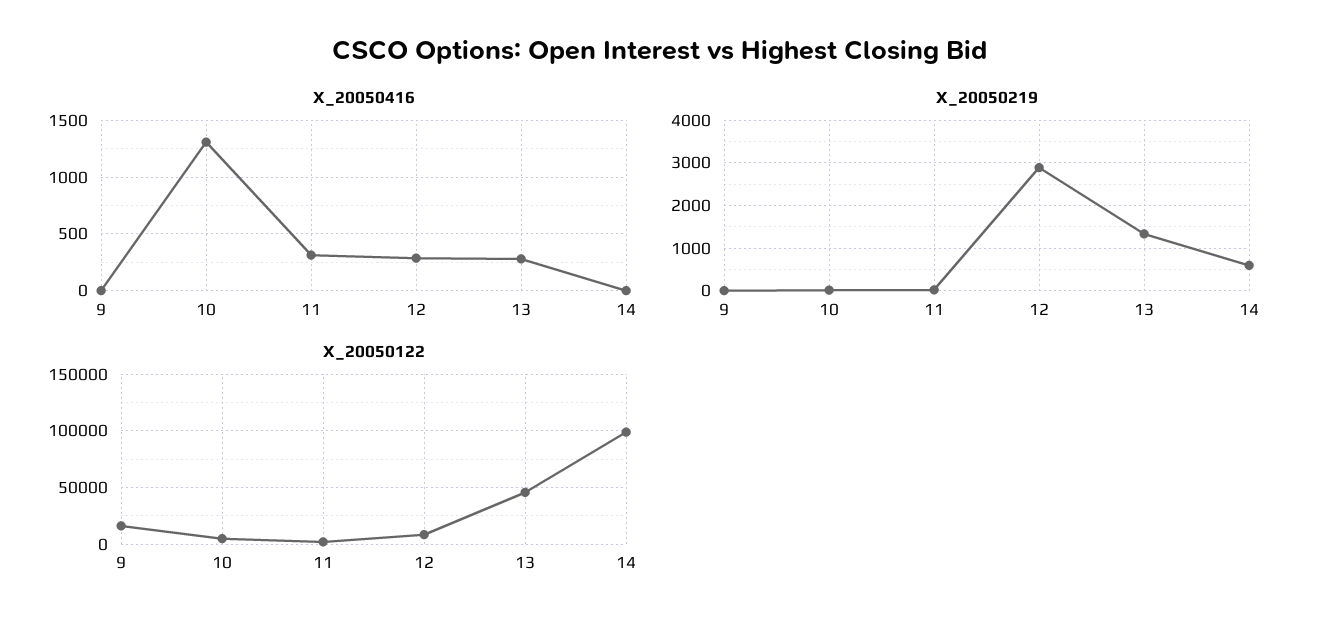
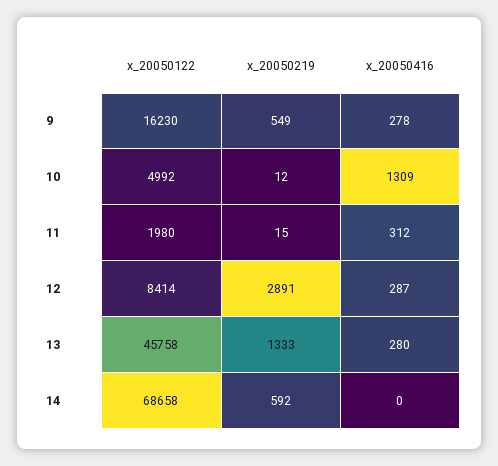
X_20050416, 9: 0 -> 278
X_20050219, 9: 0 -> 549
X_20050122, 14: 100000 -> 68658

